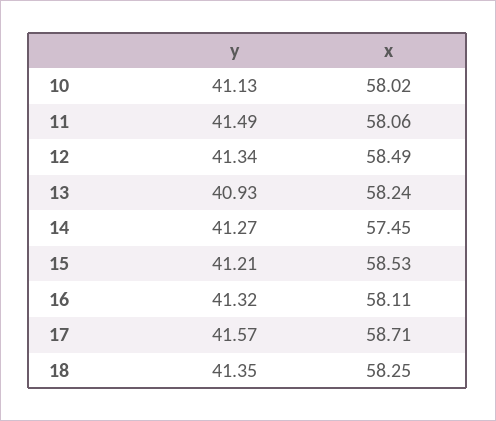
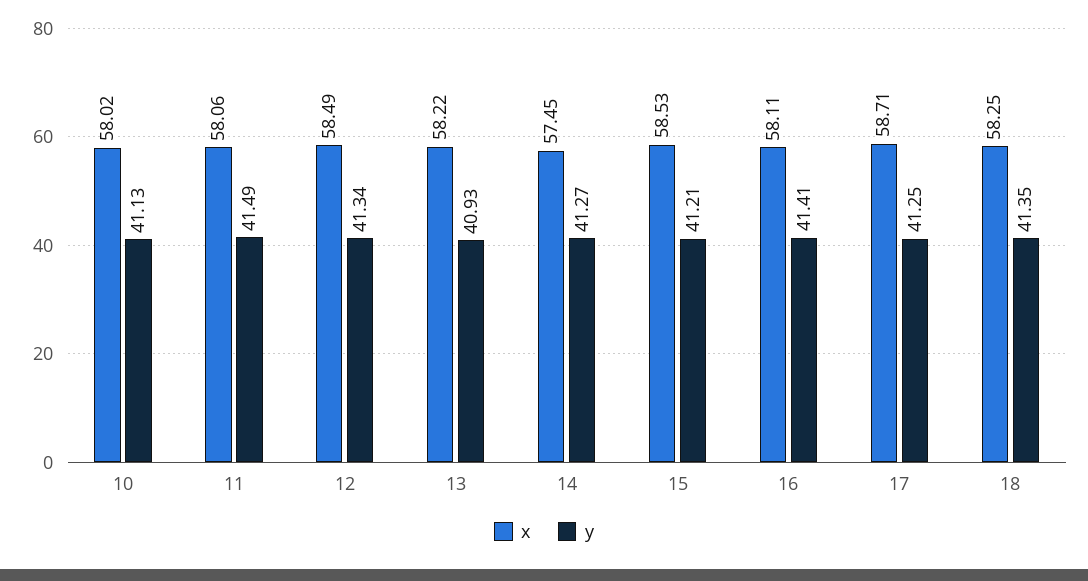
x, 13: 58.24 -> 58.22
y, 16: 41.32 -> 41.41
y, 17: 41.57 -> 41.25

